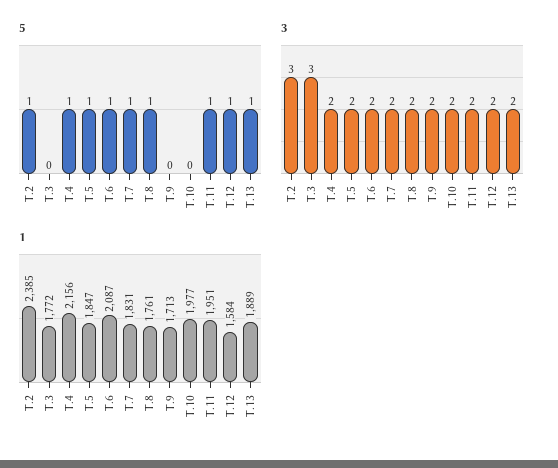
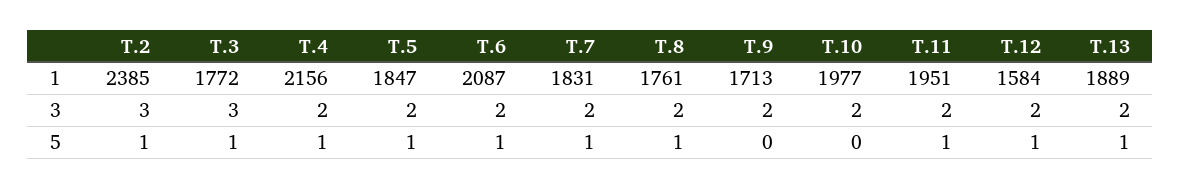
5, T.3: 0 -> 1

